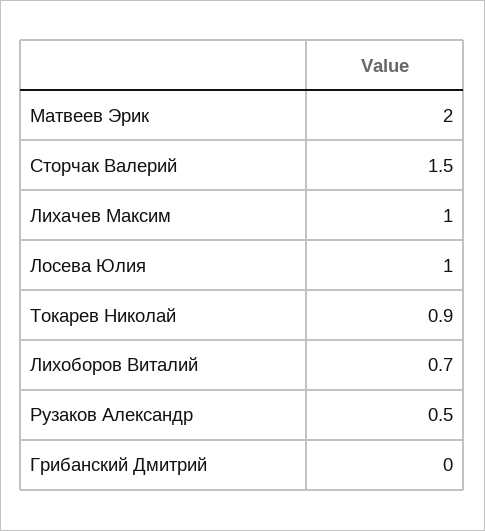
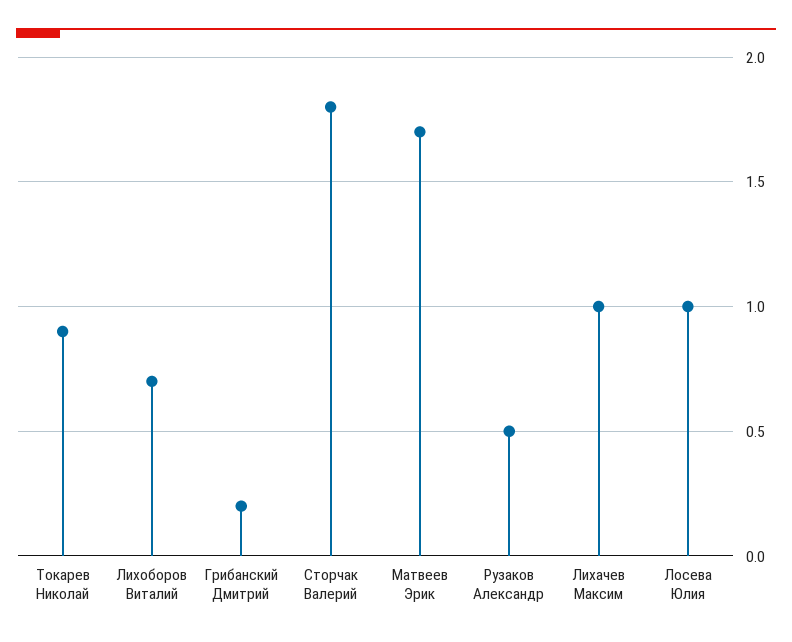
Матвеев Эрик: 2 -> 1.7
Сторчак Валерий: 1.5 -> 1.8
Грибанский Дмитрий: 0 -> 0.2

